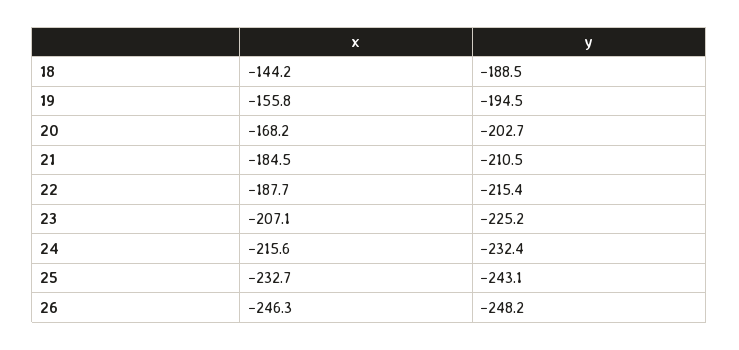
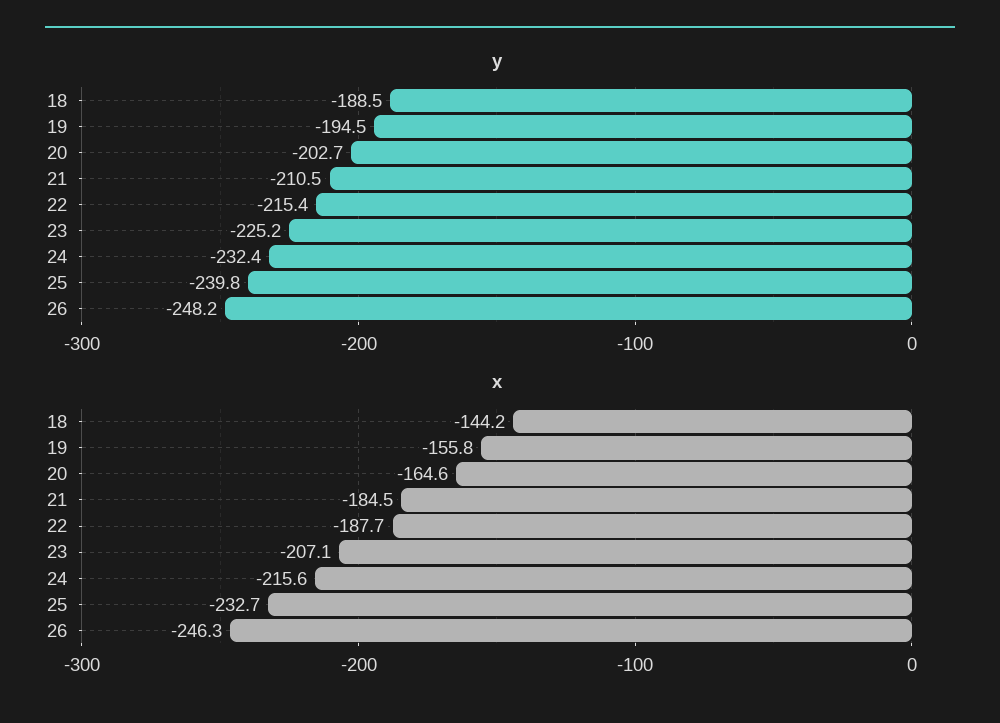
x, 20: -168.2 -> -164.6
y, 25: -243.1 -> -239.8

